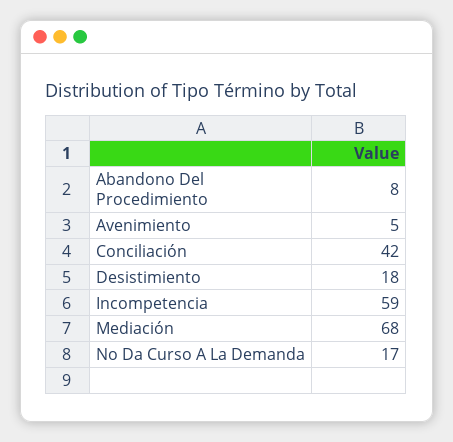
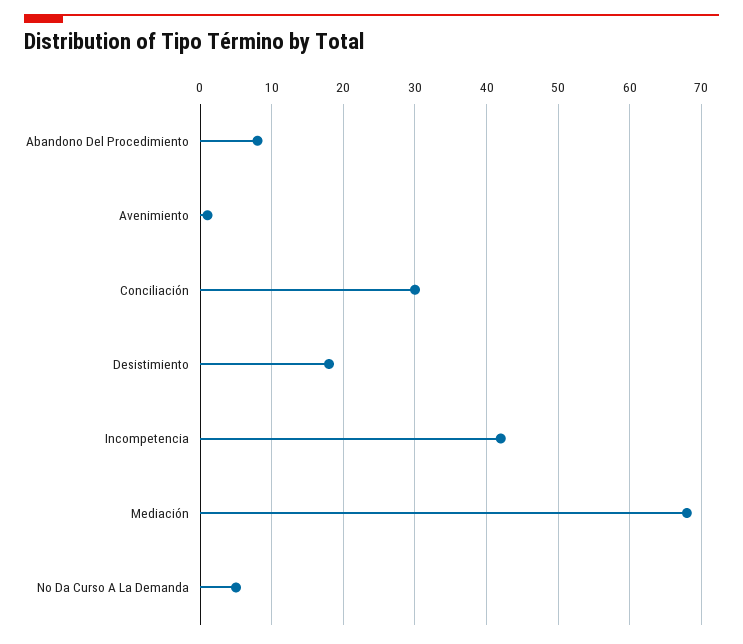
Avenimiento: 5 -> 1
Conciliación: 42 -> 30
Incompetencia: 59 -> 42
No Da Curso A La Demanda: 17 -> 5

